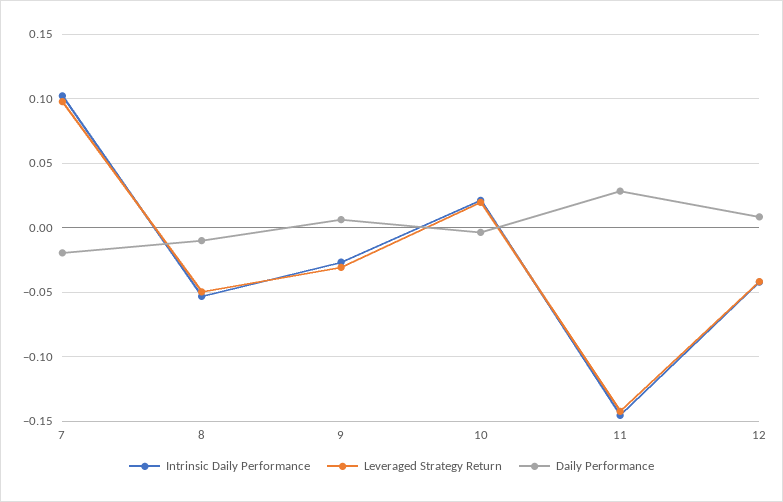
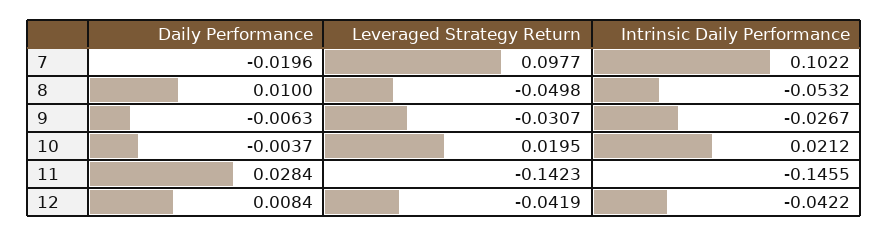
Daily Performance, 8: -0.01 -> 0.01
Daily Performance, 9: 0.005 -> -0.0063

